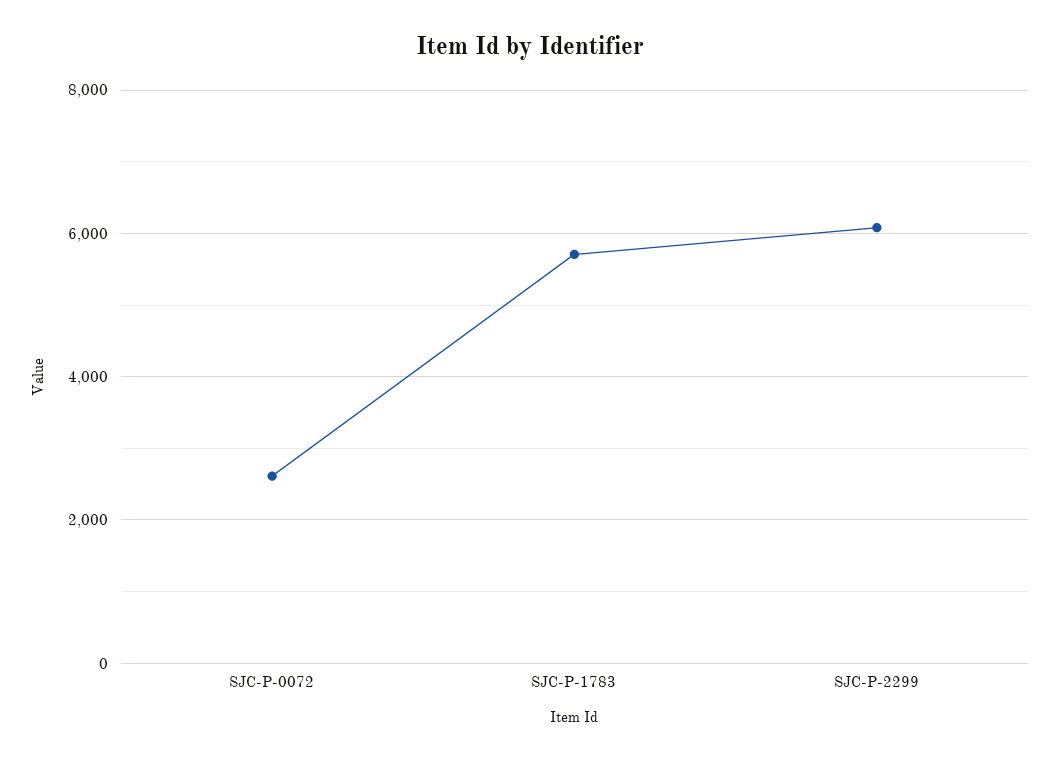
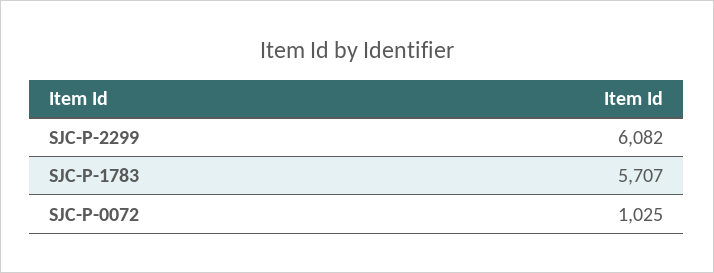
SJC-P-0072: 2600 -> 1025

